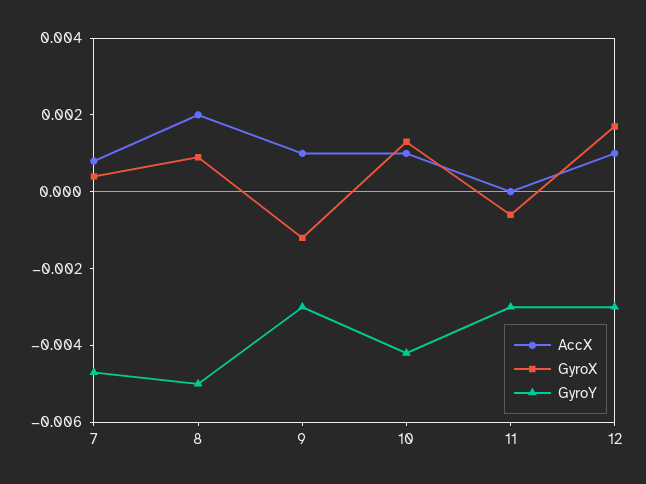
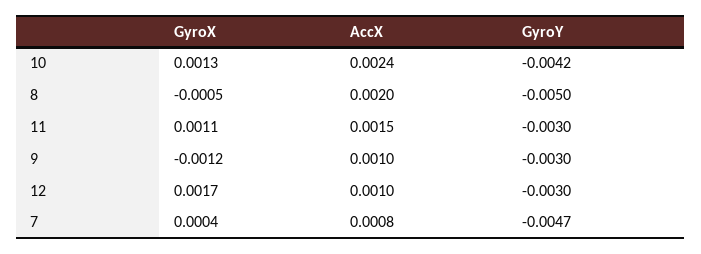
GyroX, 8: 0.001 -> -0.0005
AccX, 10: 0.001 -> 0.0024
AccX, 11: 0 -> 0.0015
GyroX, 11: -0.0005 -> 0.0011

